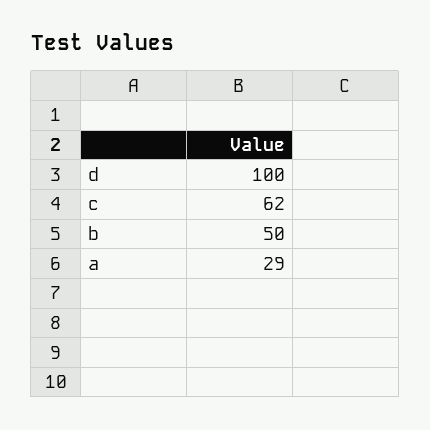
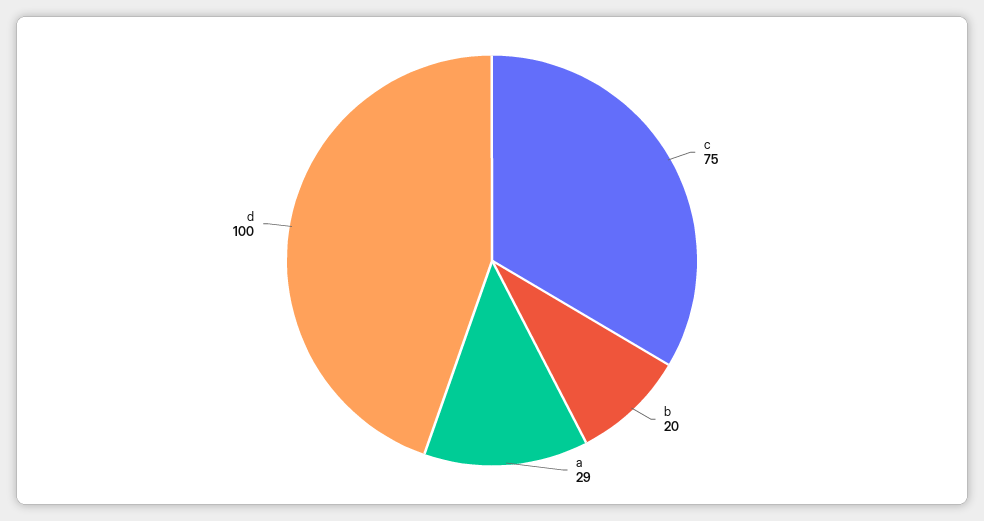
c: 62 -> 75
b: 50 -> 20

